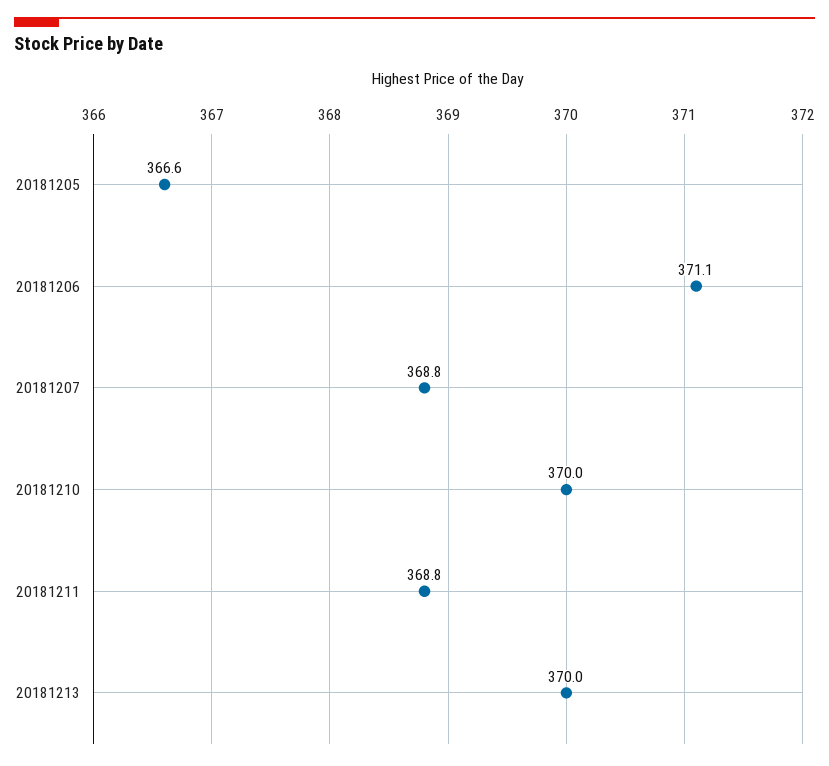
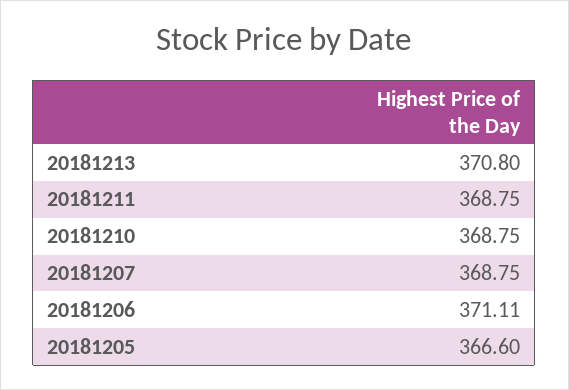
20181210: 370 -> 368.75
20181213: 370 -> 370.8

